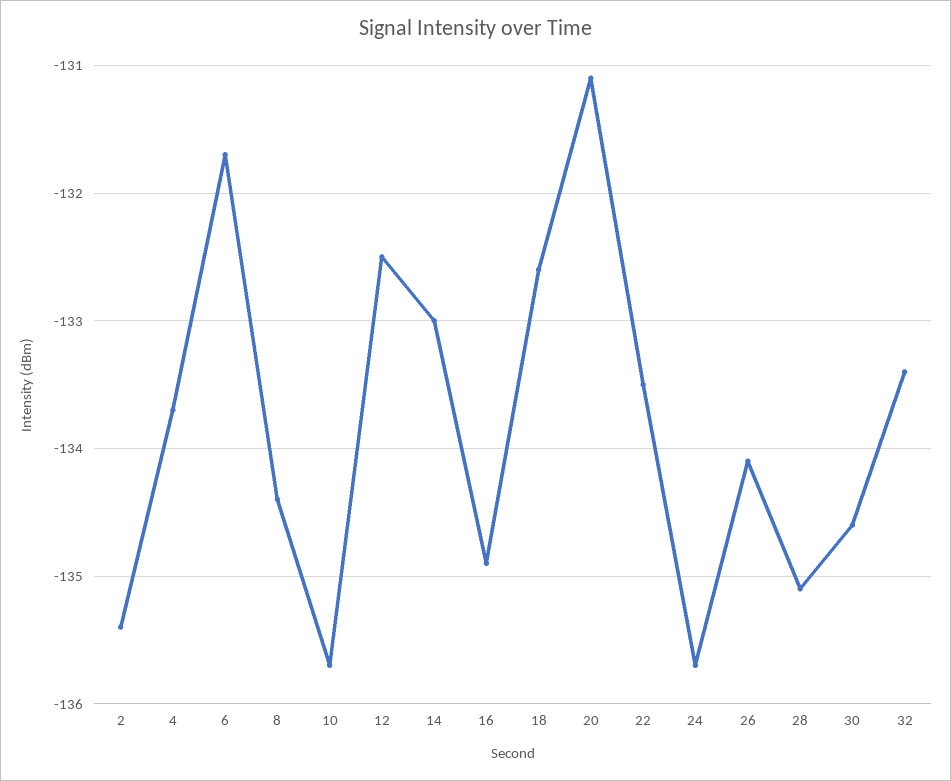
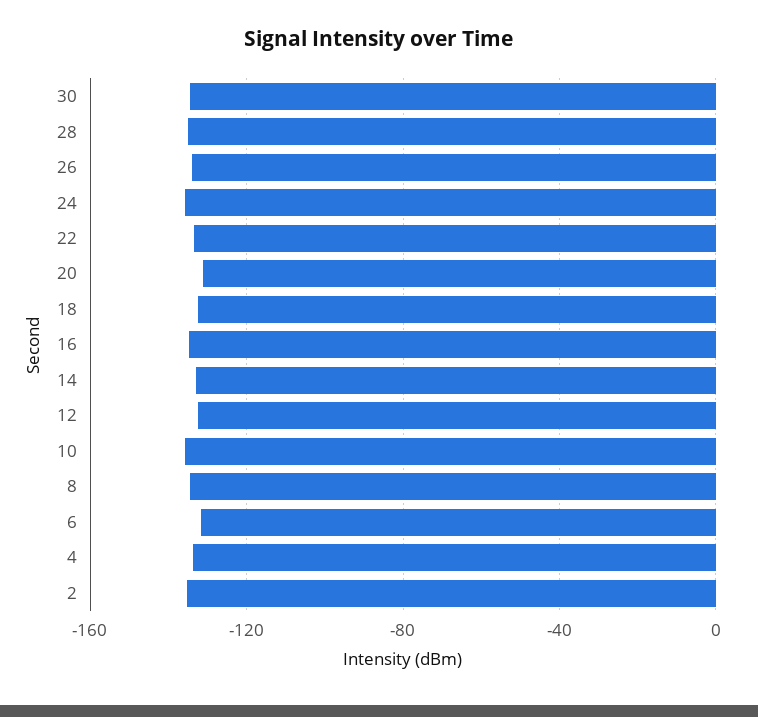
32: -133.4 -> none

